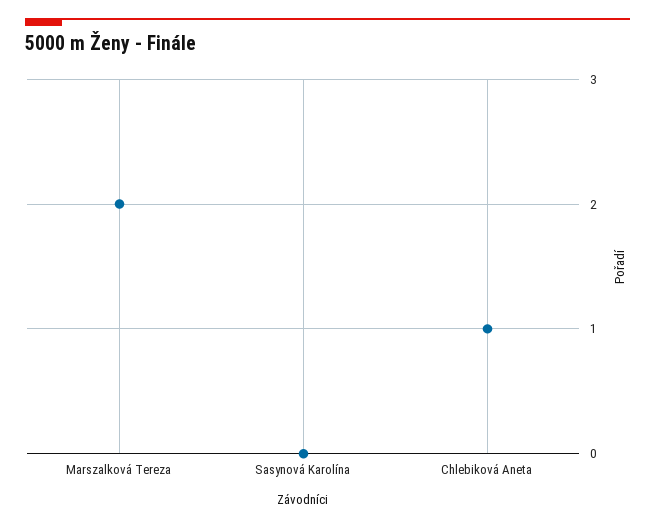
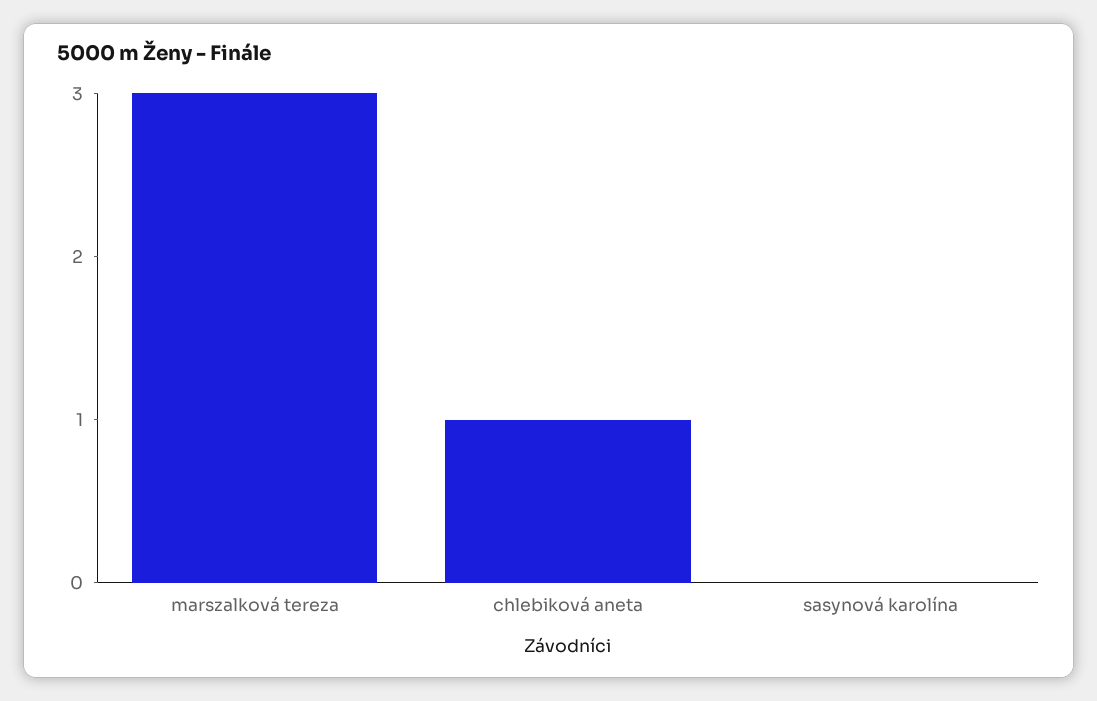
Marszalková Tereza: 2 -> 3

